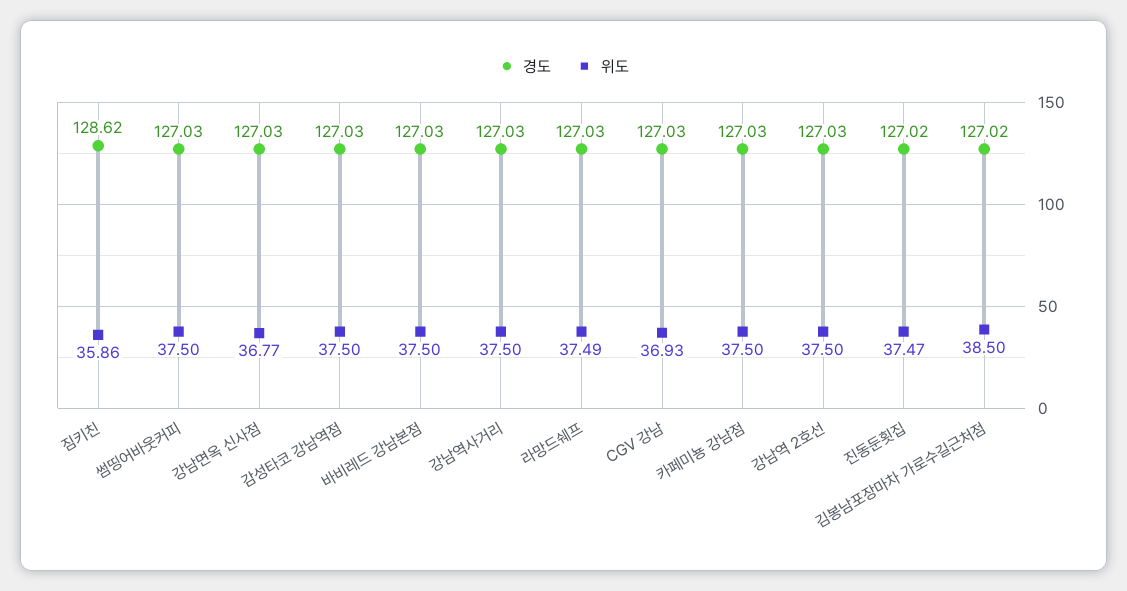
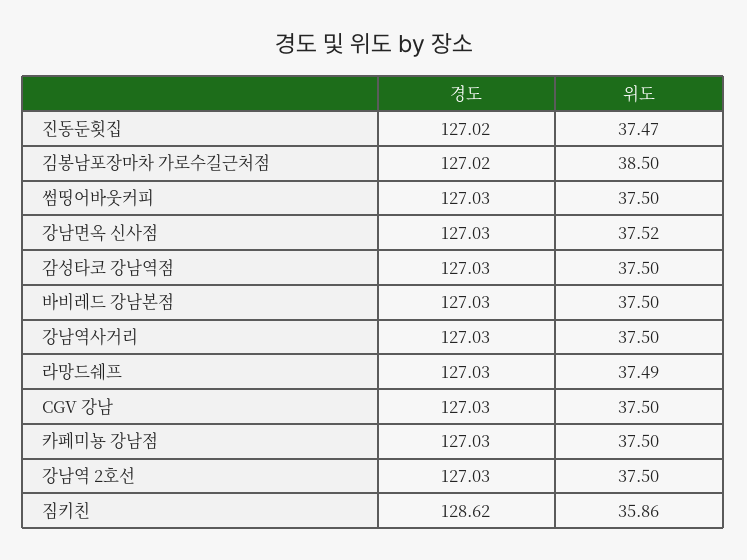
위도, 강남면옥 신사점: 36.77 -> 37.52
위도, CGV 강남: 36.93 -> 37.5

